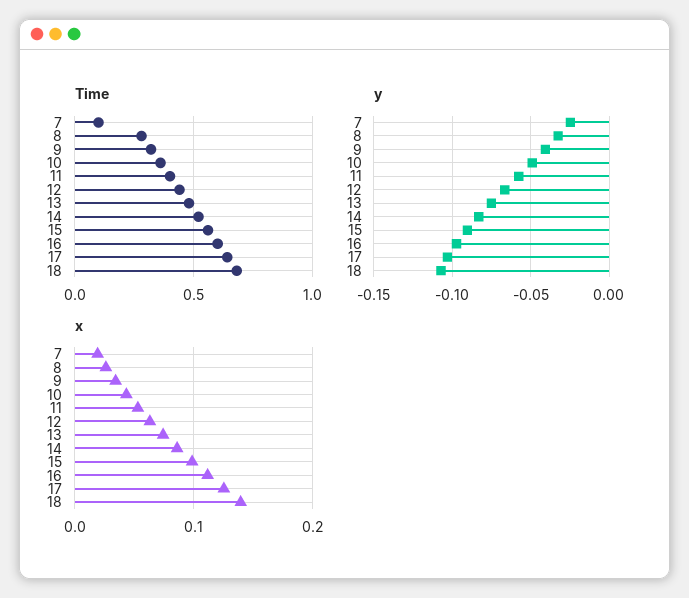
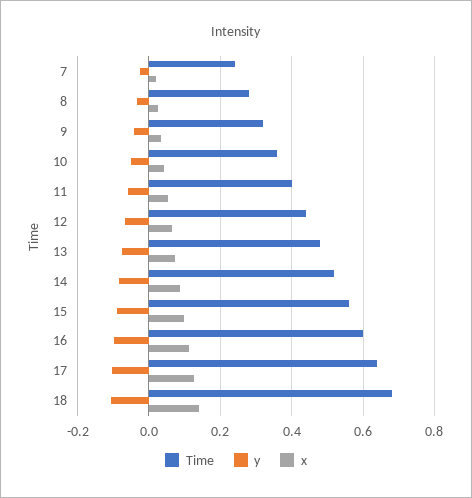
Time, 7: 0.1 -> 0.24

